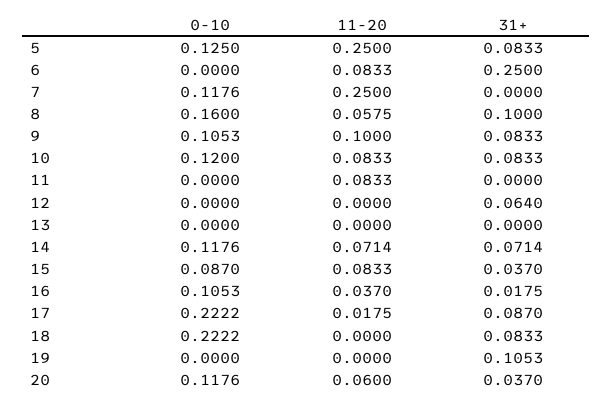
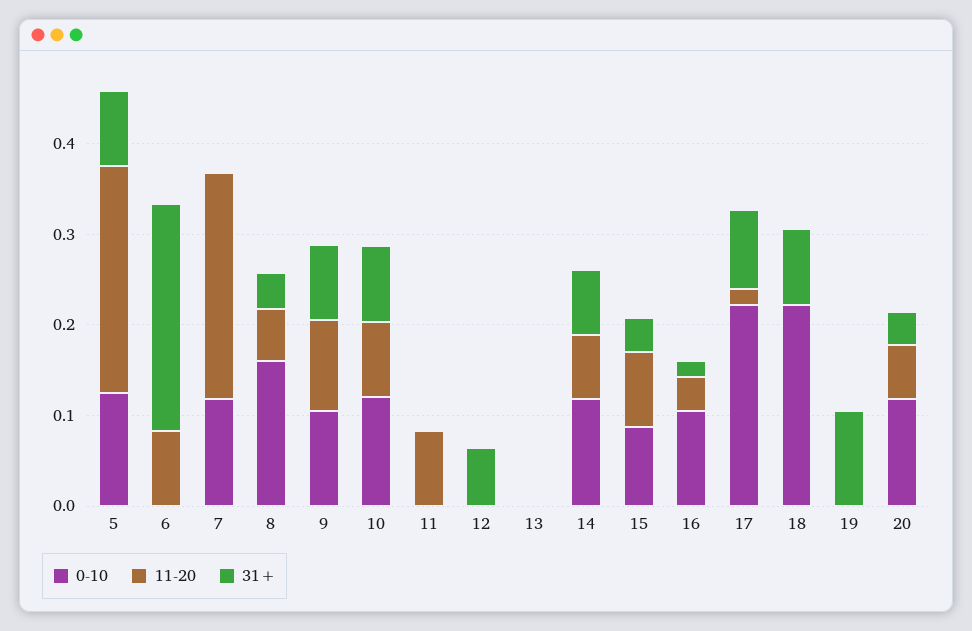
31+, 8: 0.1 -> 0.04

